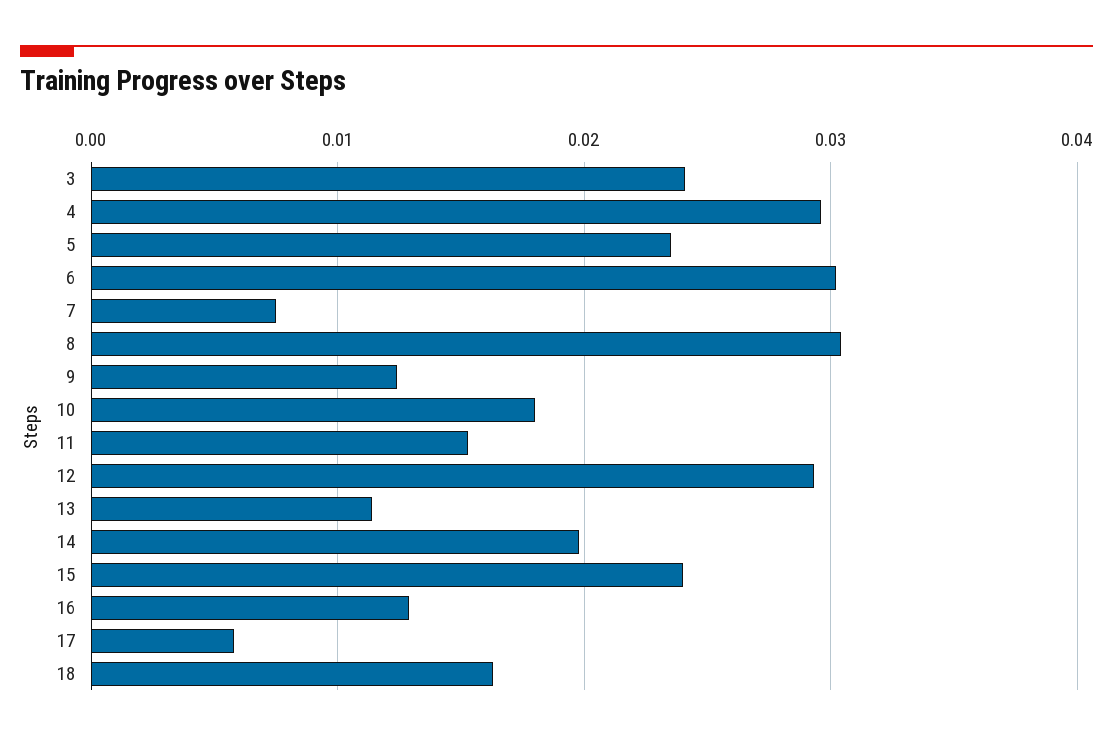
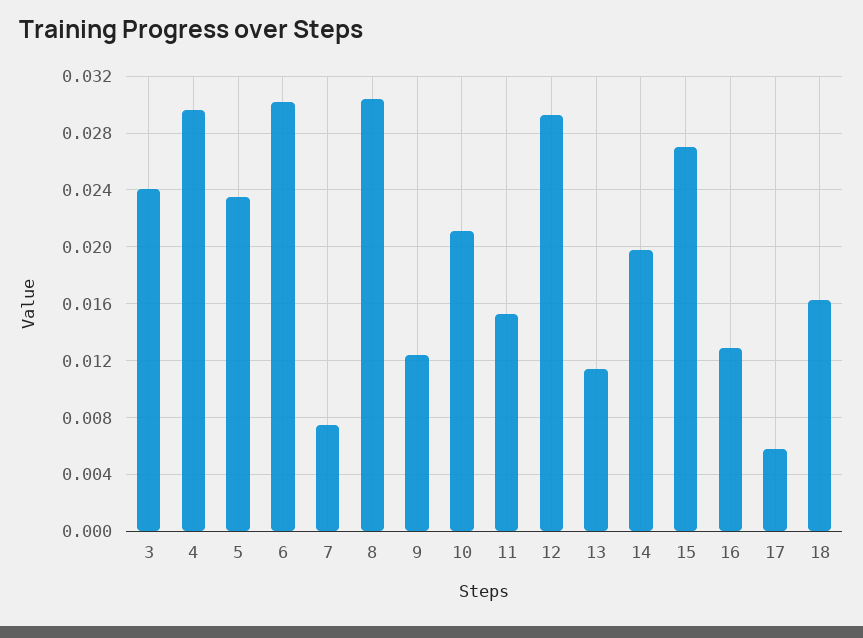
10: 0.018 -> 0.021
15: 0.024 -> 0.027

